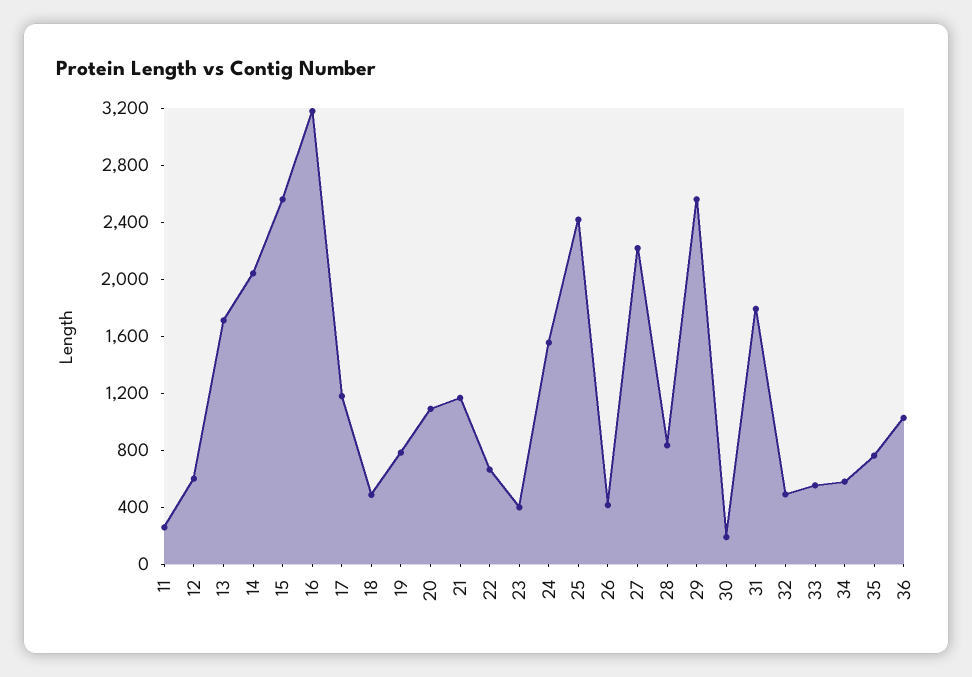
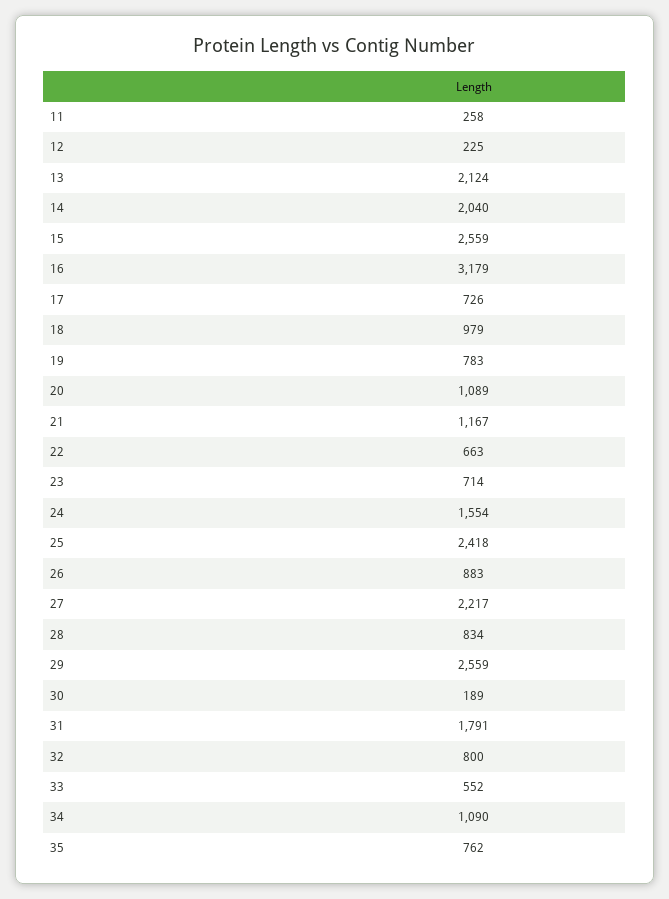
12: 600 -> 225
13: 1700 -> 2124
17: 1200 -> 726
18: 500 -> 979
23: 400 -> 714
26: 400 -> 883
32: 500 -> 800
34: 600 -> 1090
36: 1000 -> none

